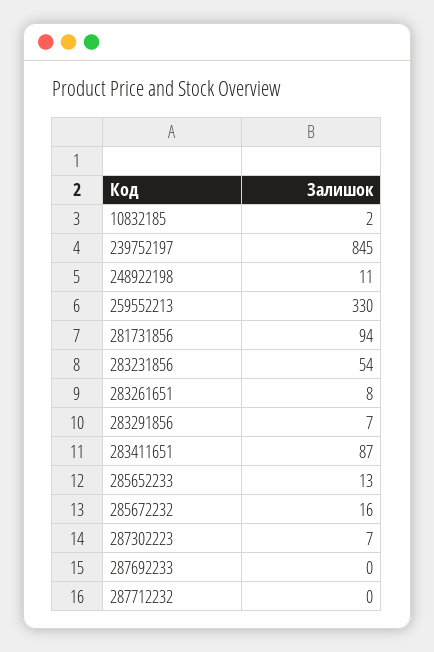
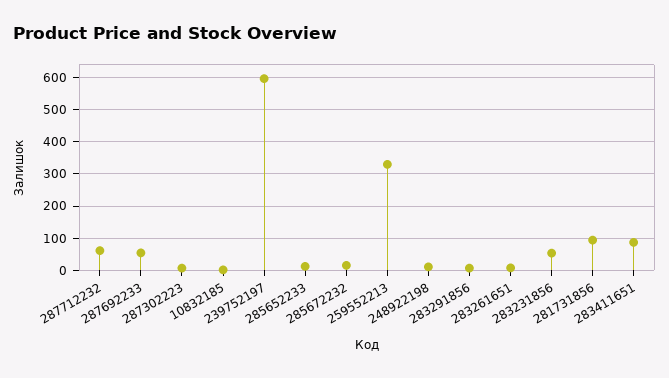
239752197: 845 -> 600
287692233: 0 -> 60
287712232: 0 -> 60

